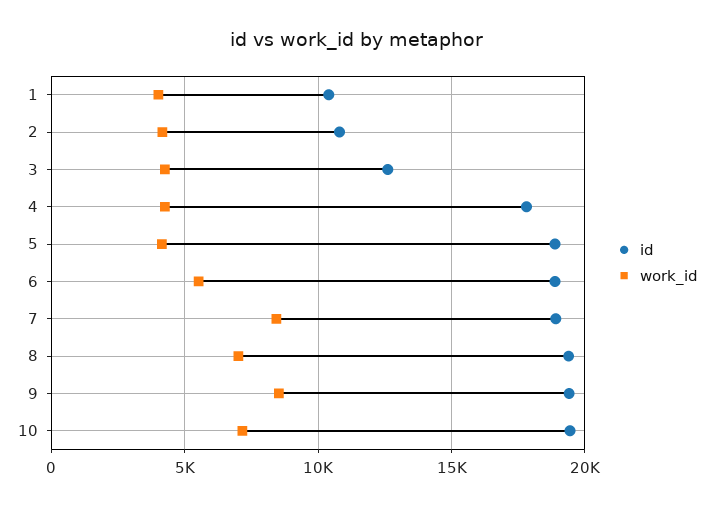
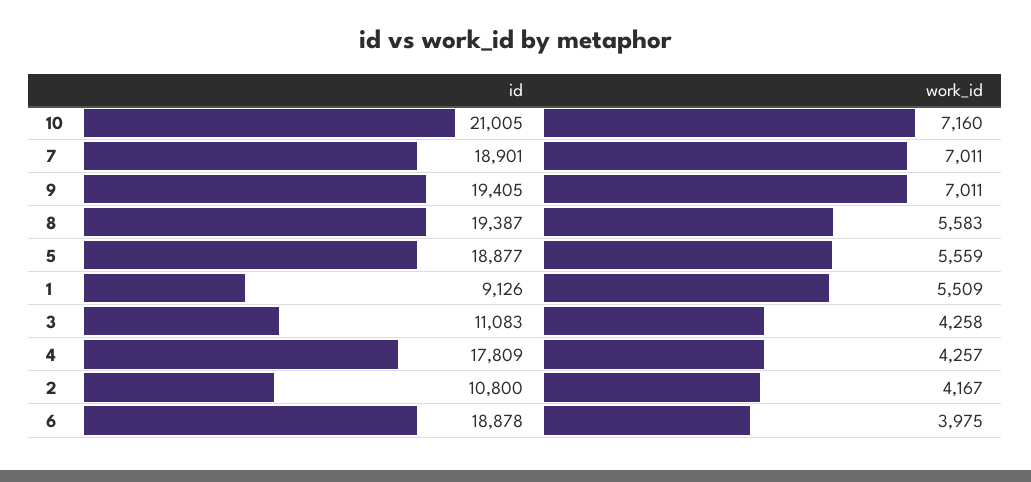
id, 1: 10500 -> 9126
work_id, 1: 4000 -> 5509
id, 3: 12500 -> 11083
work_id, 5: 4000 -> 5559
work_id, 6: 5500 -> 3975
work_id, 7: 8500 -> 7011
work_id, 8: 7000 -> 5583
work_id, 9: 8500 -> 7011
id, 10: 19500 -> 21005

